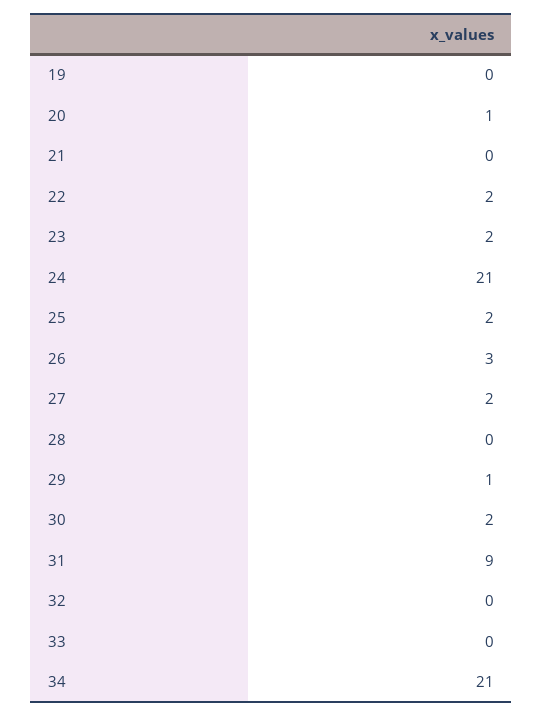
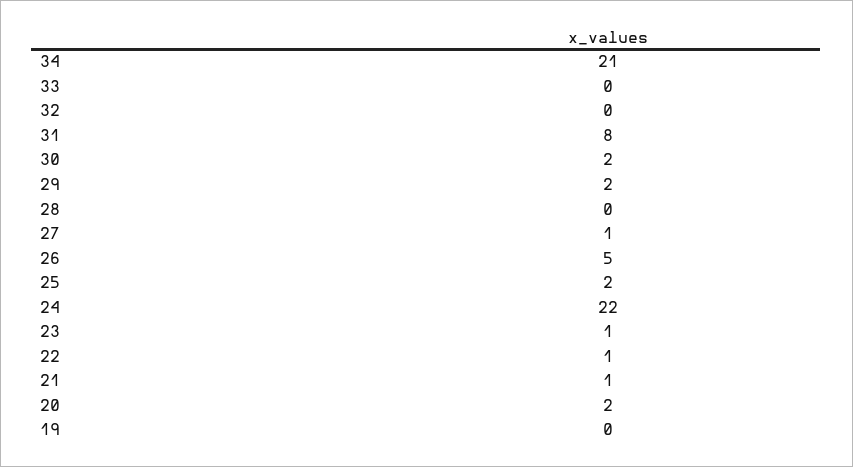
20: 1 -> 2
21: 0 -> 1
22: 2 -> 1
23: 2 -> 1
24: 21 -> 22
26: 3 -> 5
27: 2 -> 1
29: 1 -> 2
31: 9 -> 8

